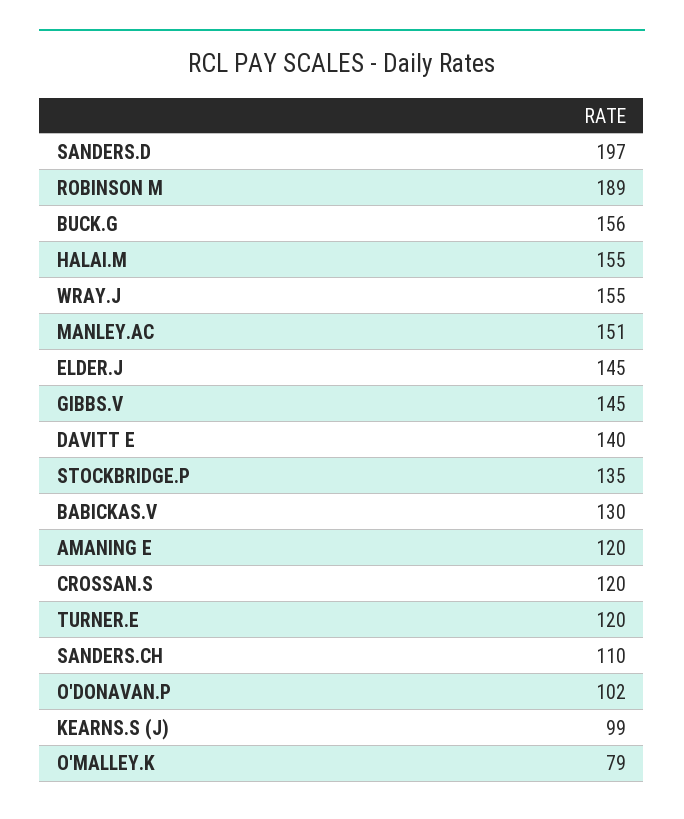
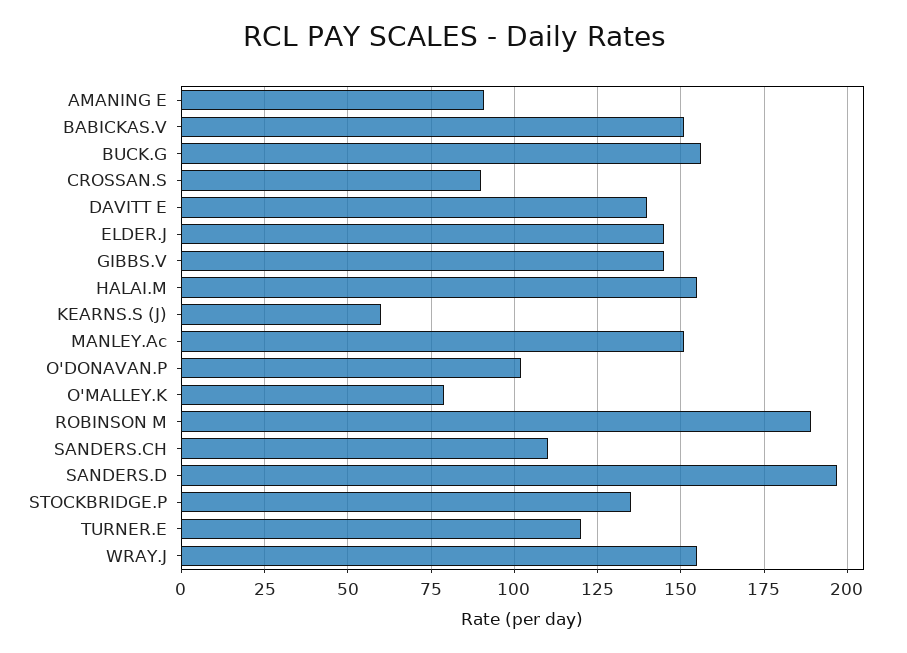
BABICKAS.V: 130 -> 150
AMANING E: 120 -> 90
CROSSAN.S: 120 -> 90
KEARNS.S (J): 99 -> 60

